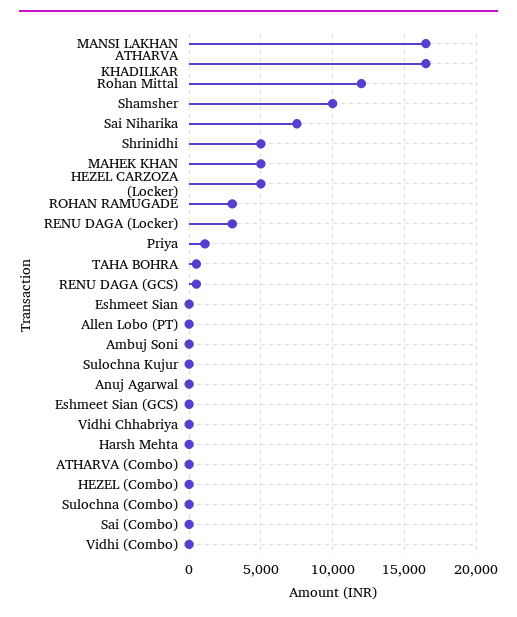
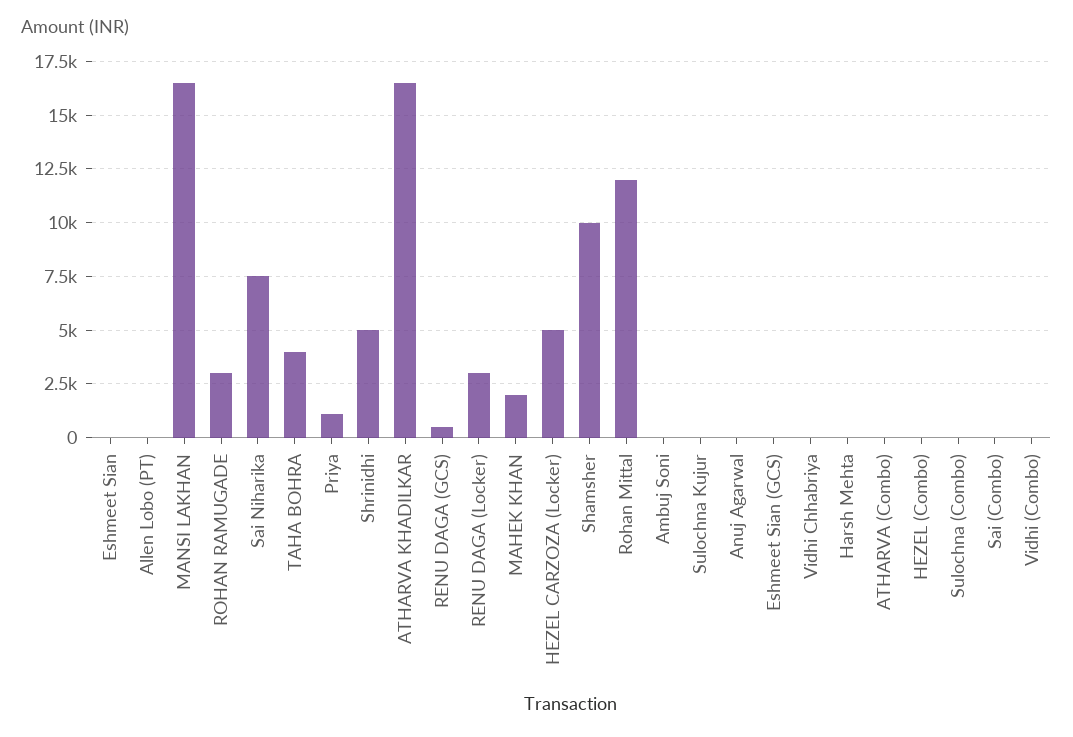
MAHEK KHAN: 5000 -> 2000
TAHA BOHRA: 500 -> 4000

